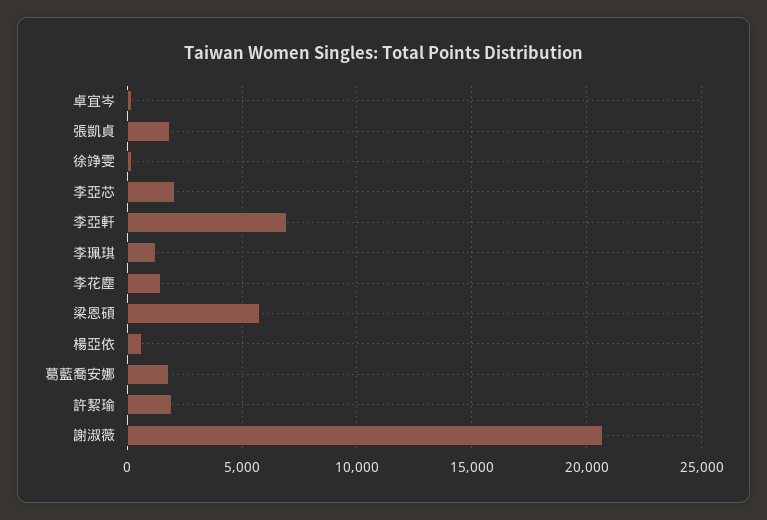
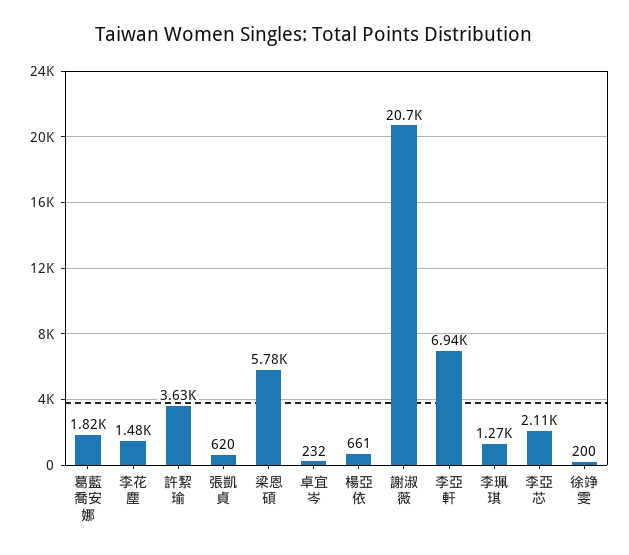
張凱貞: 2000 -> 620
許絜瑜: 2000 -> 3630

